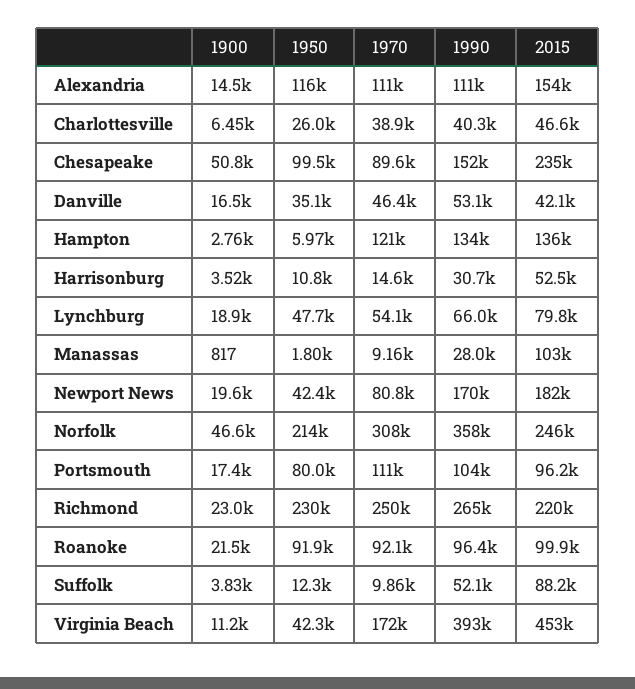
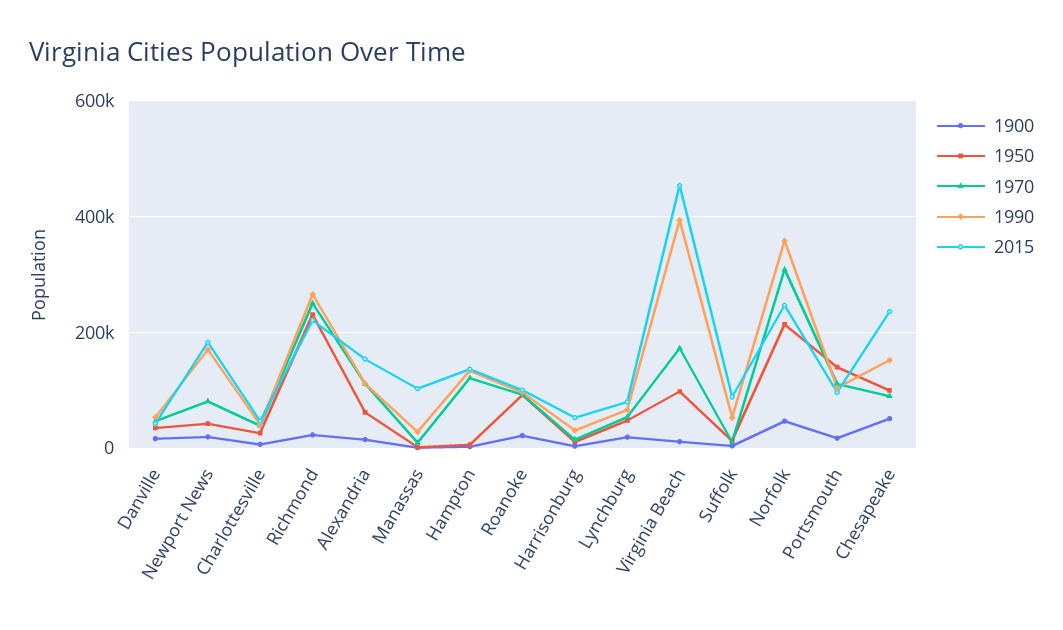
1950, Alexandria: 116000 -> 60000
1950, Portsmouth: 80000 -> 140000
1950, Virginia Beach: 42300 -> 100000

